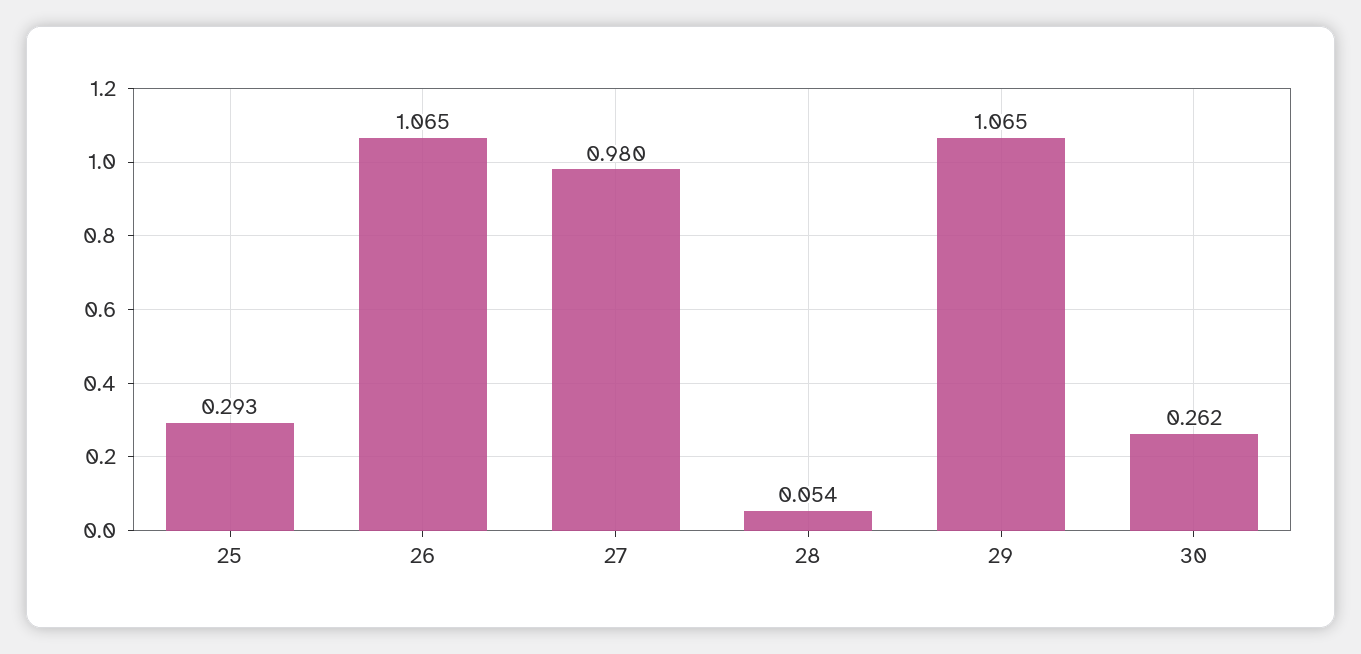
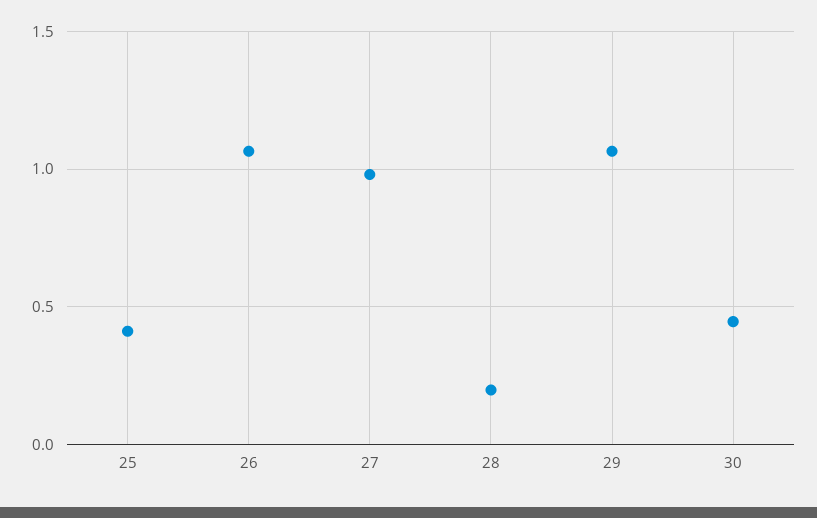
25: 0.293 -> 0.4
28: 0.054 -> 0.2
30: 0.262 -> 0.45

